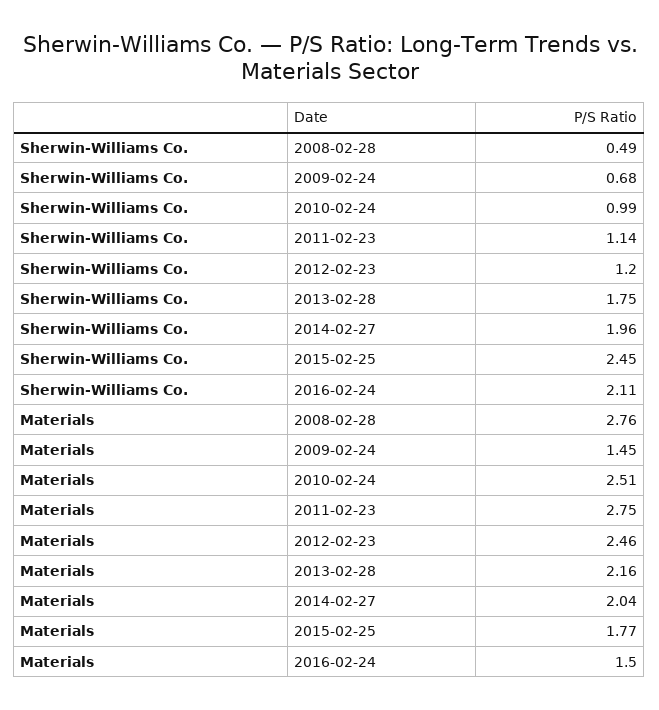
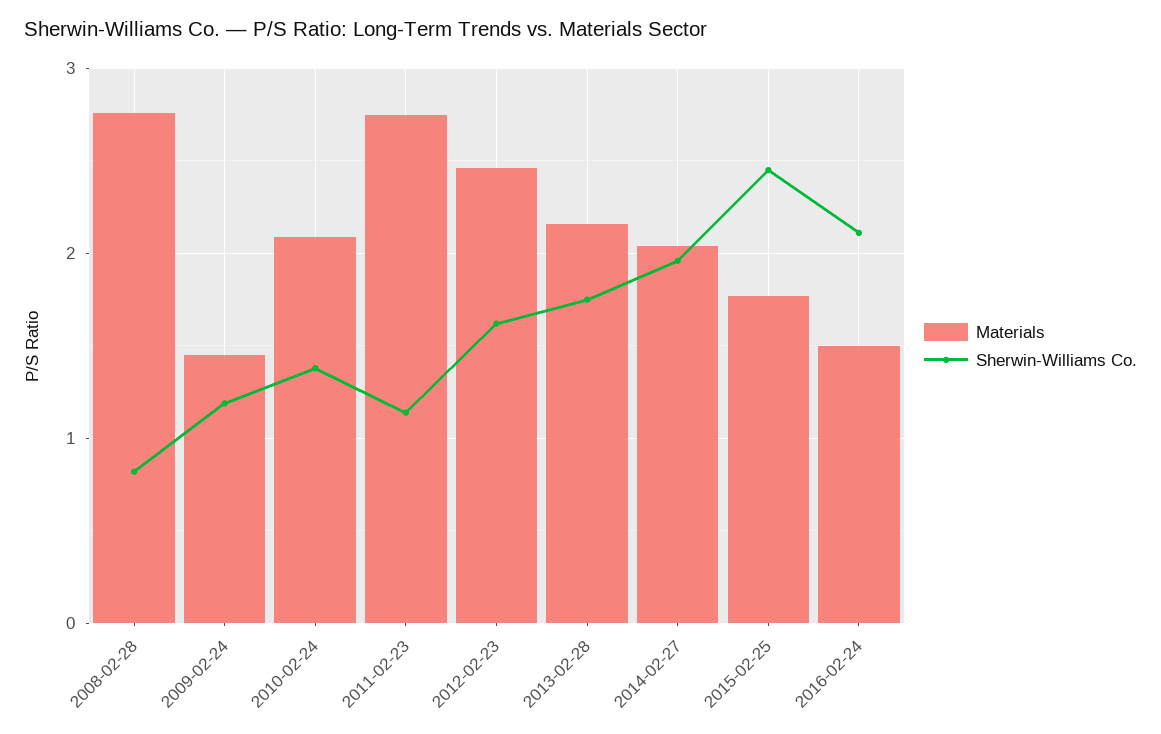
Sherwin-Williams Co., 2008-02-28: 0.49 -> 0.8
Sherwin-Williams Co., 2009-02-24: 0.68 -> 1.2
Sherwin-Williams Co., 2010-02-24: 0.99 -> 1.4
Sherwin-Williams Co., 2012-02-23: 1.2 -> 1.6
Materials, 2010-02-24: 2.51 -> 2.1

